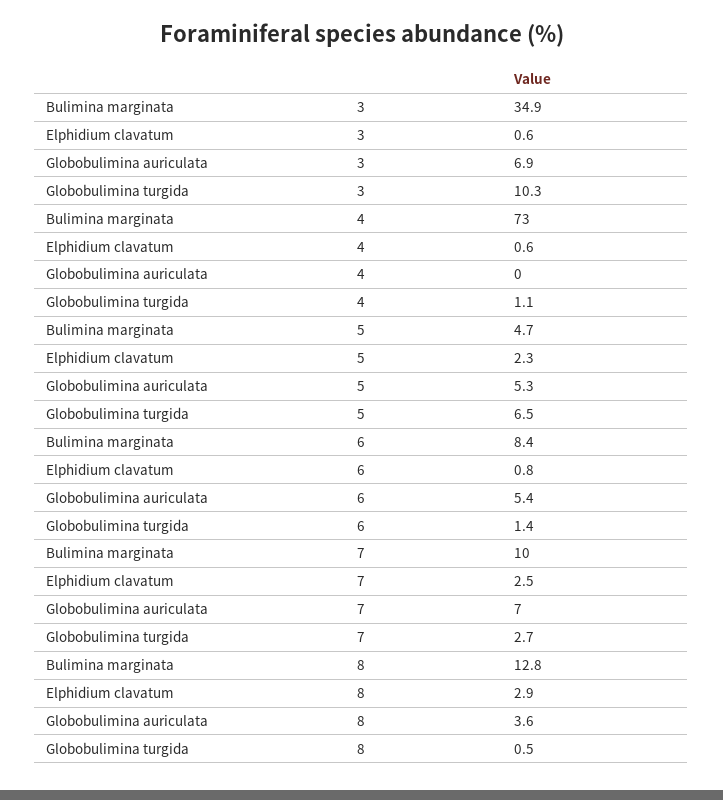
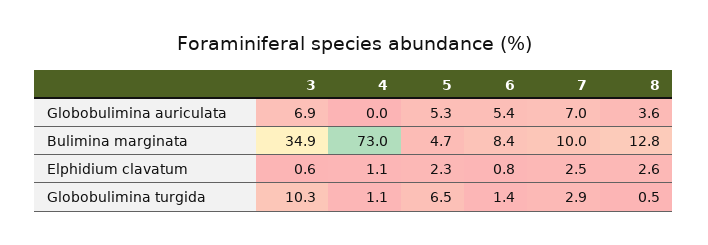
Elphidium clavatum, 4: 0.6 -> 1.1
Globobulimina turgida, 7: 2.7 -> 2.9
Elphidium clavatum, 8: 2.9 -> 2.6

